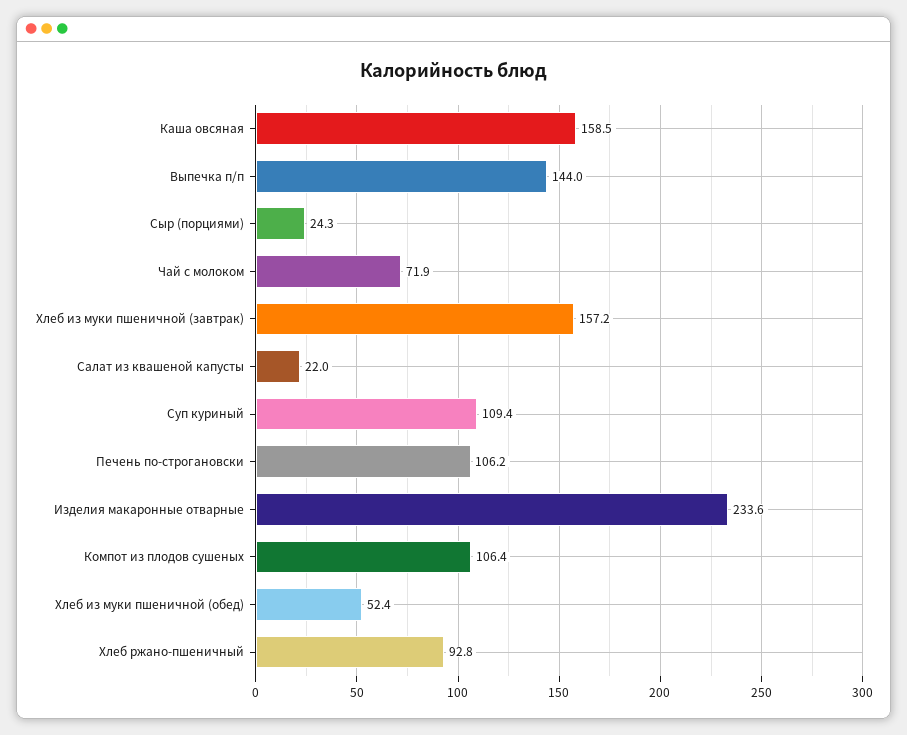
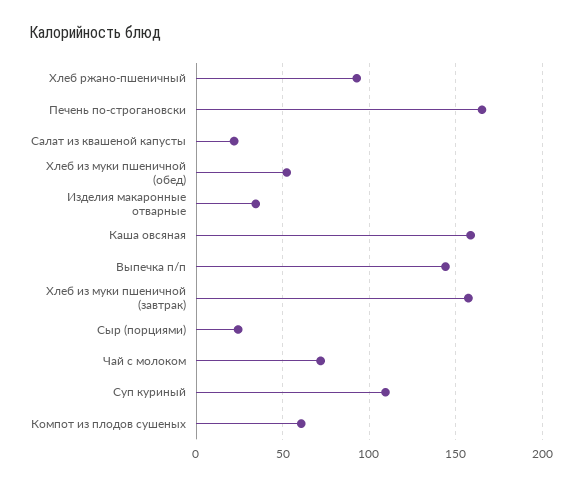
Печень по-строгановски: 106.2 -> 165
Изделия макаронные отварные: 233.6 -> 35
Компот из плодов сушеных: 106.4 -> 60

